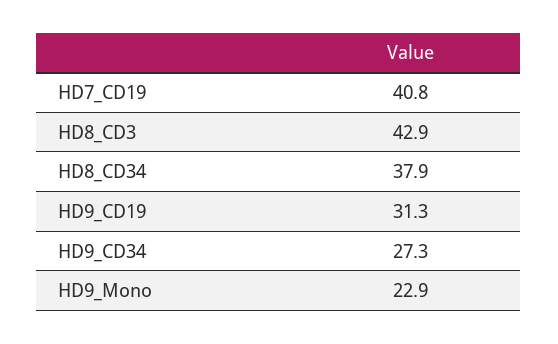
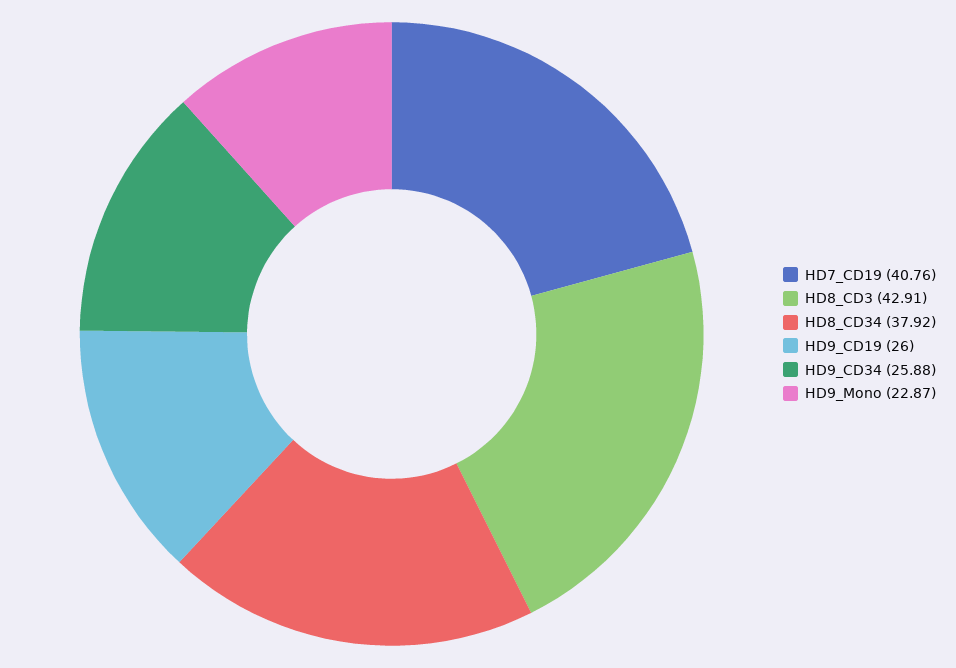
HD9_CD19: 31.3 -> 26
HD9_CD34: 27.3 -> 25.88

